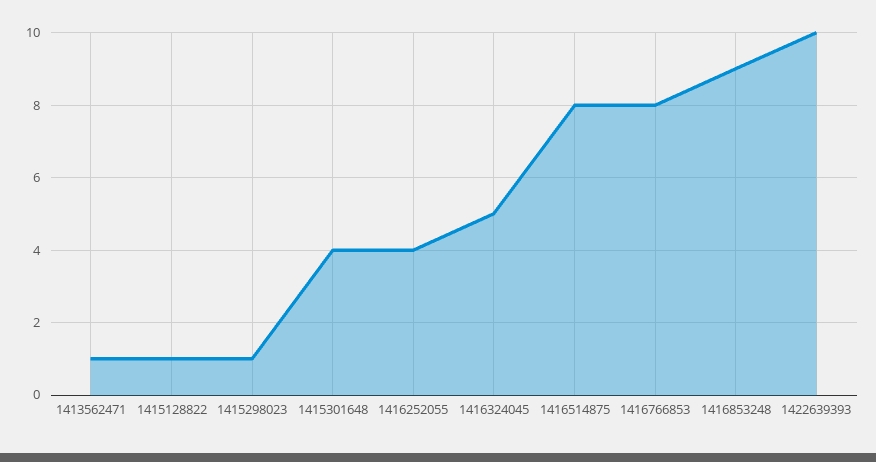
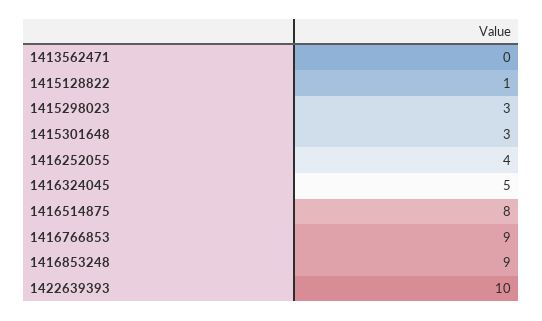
1413562471: 1 -> 0
1415298023: 1 -> 3
1415301648: 4 -> 3
1416766853: 8 -> 9

